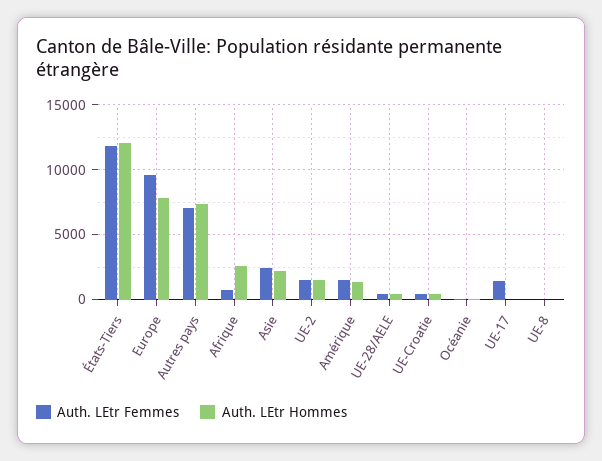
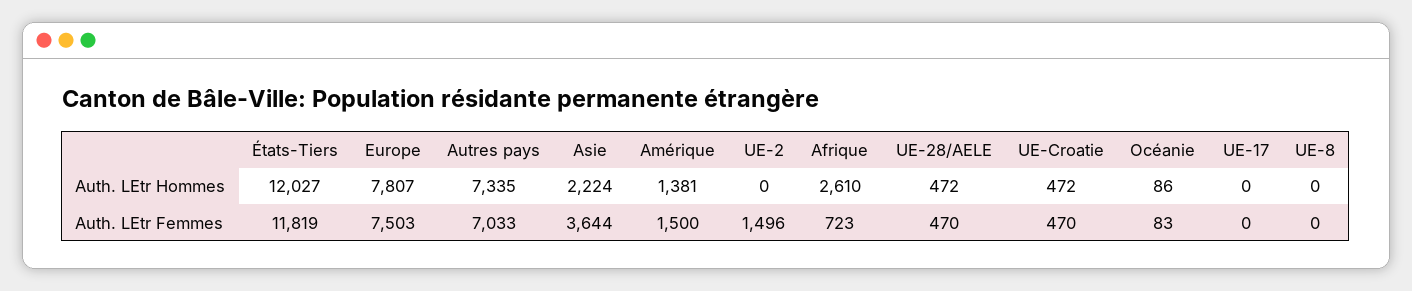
Auth. LEtr Femmes, Europe: 9500 -> 7503
Auth. LEtr Femmes, Asie: 2500 -> 3644
Auth. LEtr Hommes, UE-2: 1500 -> 0
Auth. LEtr Femmes, UE-17: 1500 -> 0

